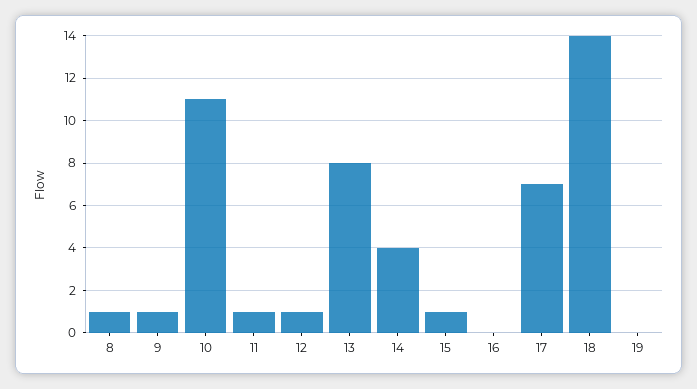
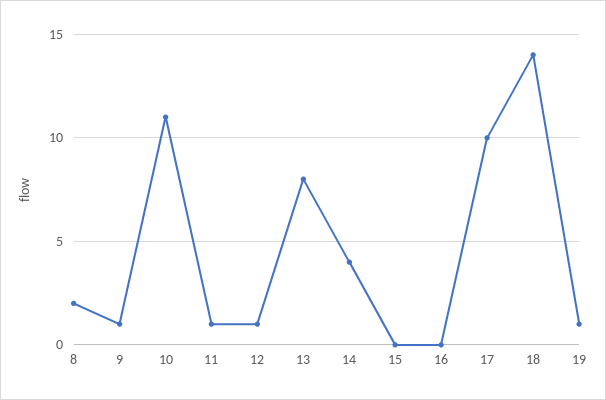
8: 1 -> 2
15: 1 -> 0
17: 7 -> 10
19: 0 -> 1

